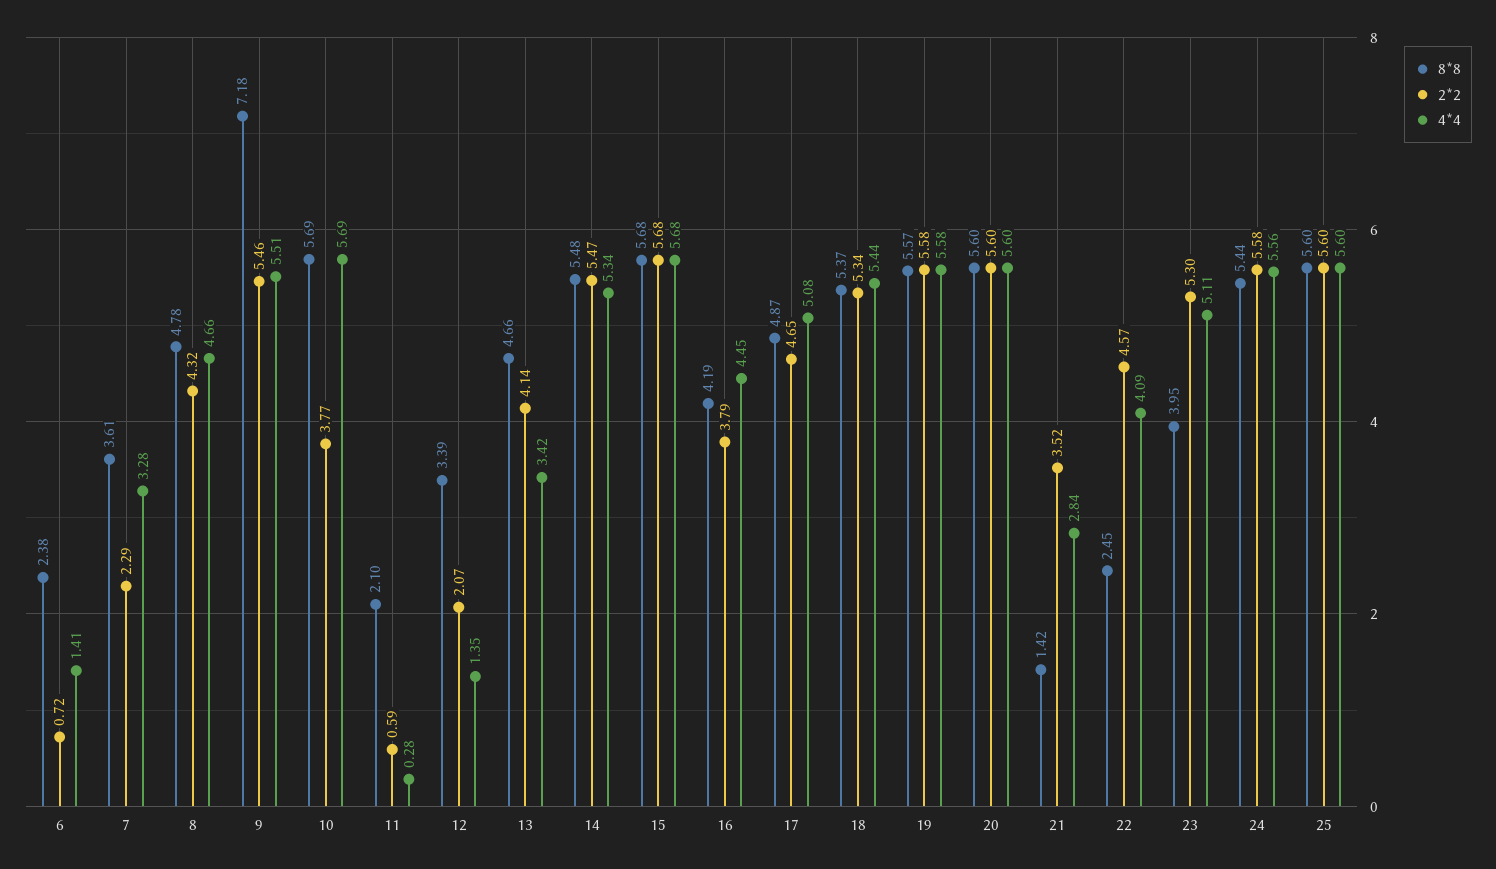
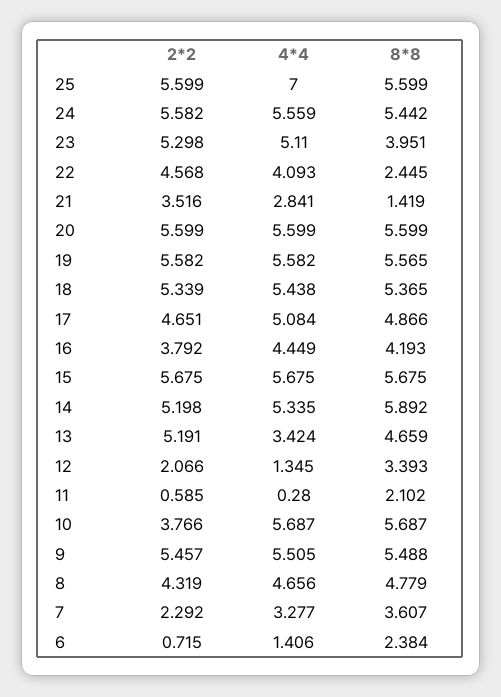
8*8, 9: 7.18 -> 5.488
2*2, 13: 4.14 -> 5.191
8*8, 14: 5.48 -> 5.892
2*2, 14: 5.47 -> 5.198
4*4, 25: 5.6 -> 7

